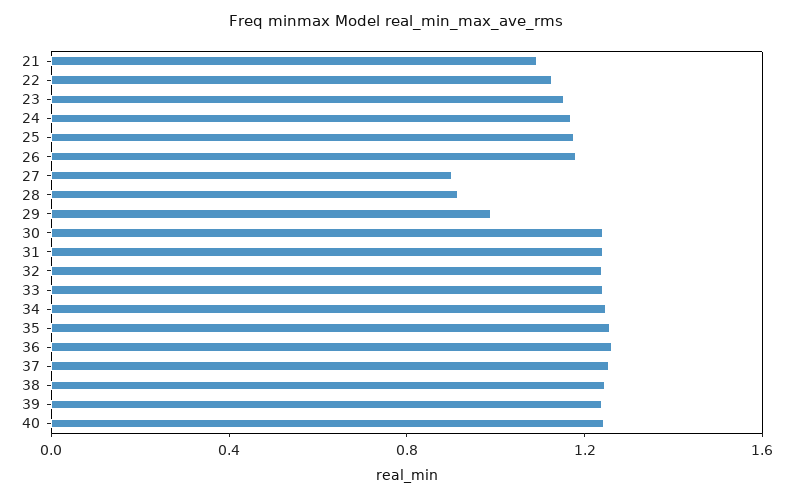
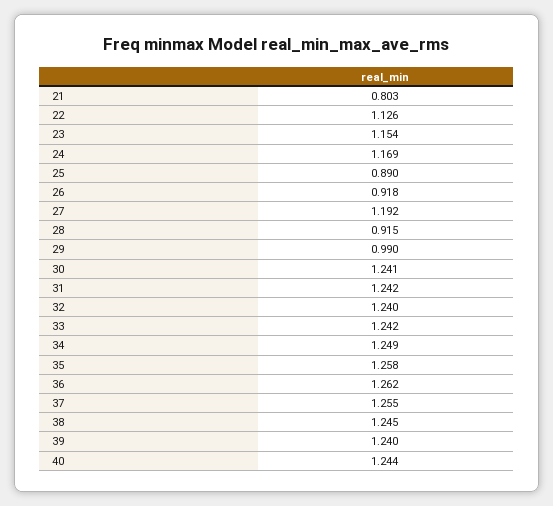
21: 1.1 -> 0.803
25: 1.2 -> 0.89
26: 1.2 -> 0.918
27: 0.9 -> 1.192

